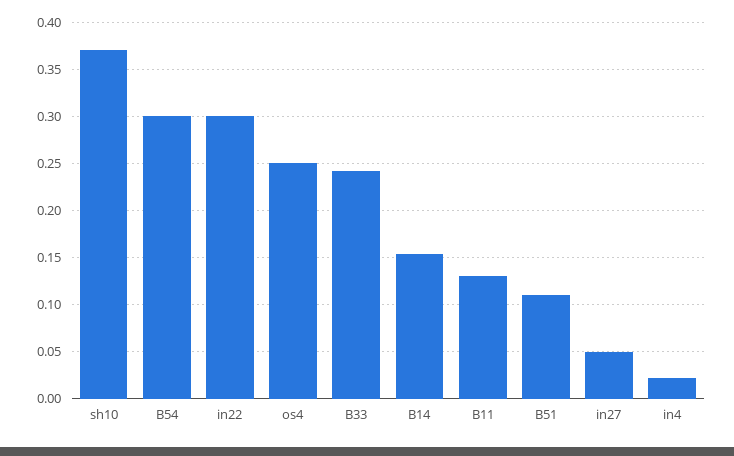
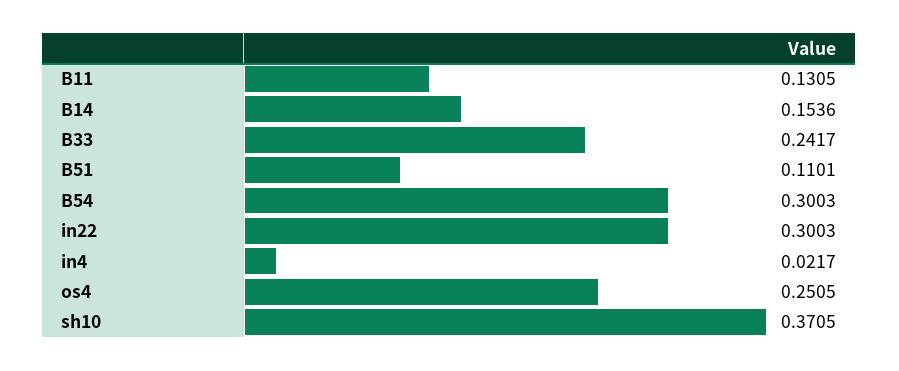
in27: 0.05 -> none

